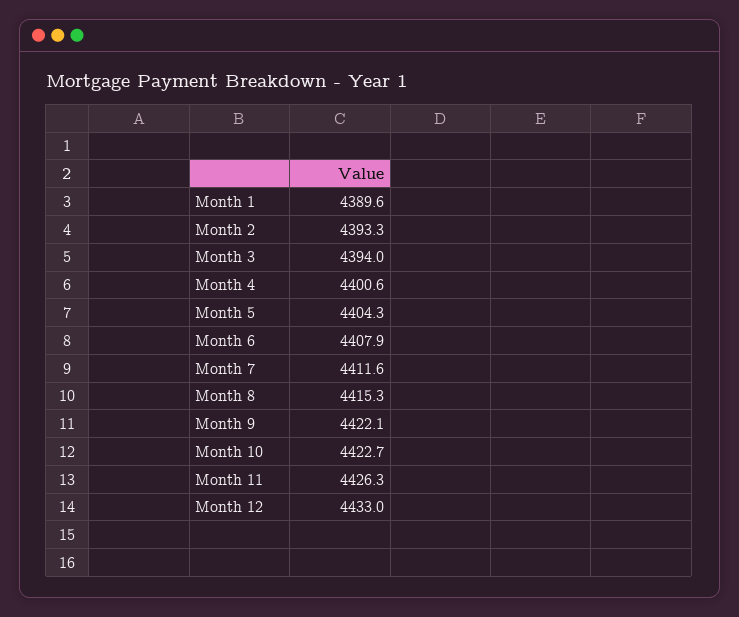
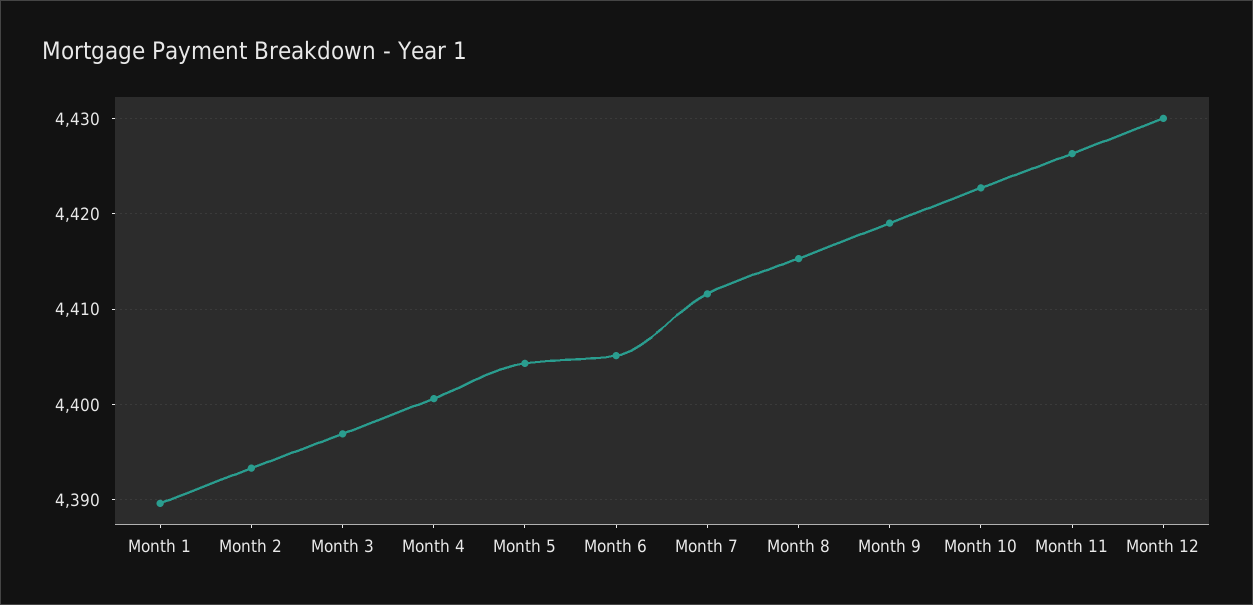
Month 3: 4394 -> 4397
Month 6: 4407.9 -> 4405
Month 9: 4422.1 -> 4419
Month 12: 4433 -> 4430

